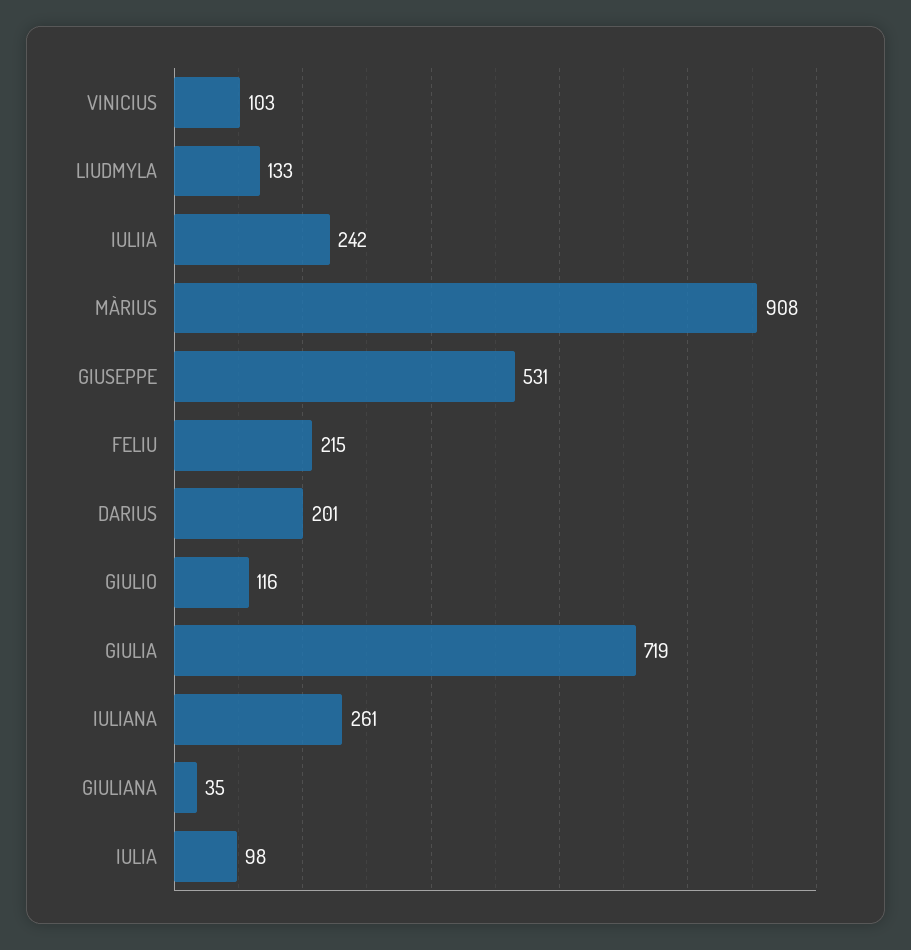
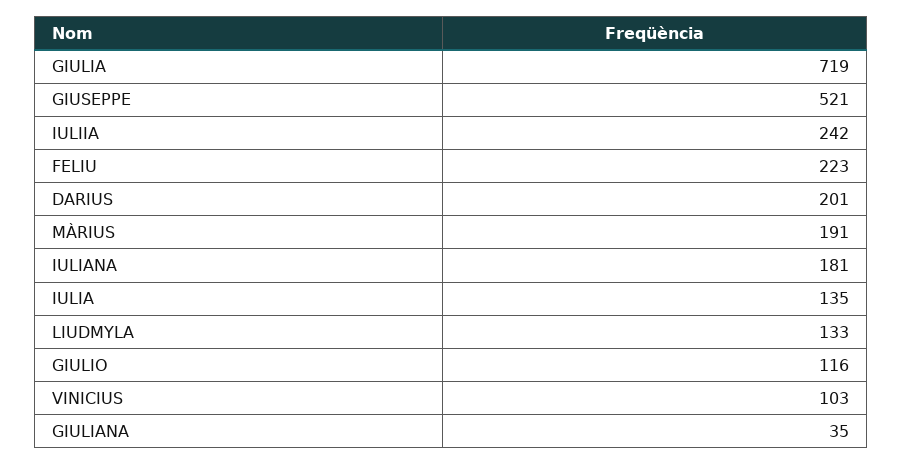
MÀRIUS: 908 -> 191
GIUSEPPE: 531 -> 521
FELIU: 215 -> 223
IULIANA: 261 -> 181
IULIA: 98 -> 135

